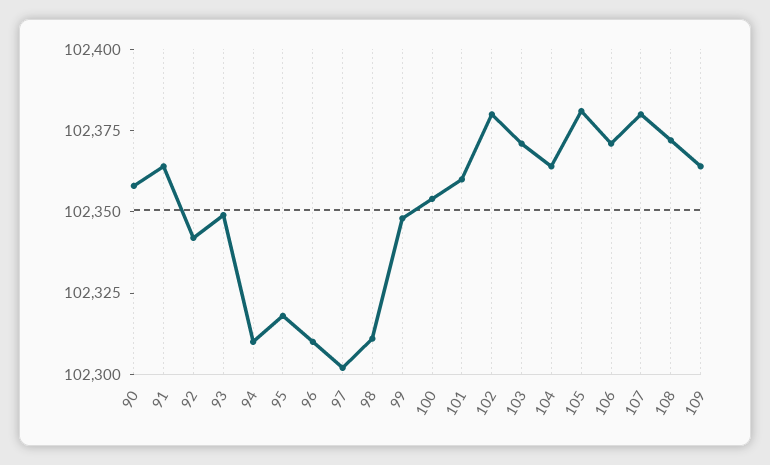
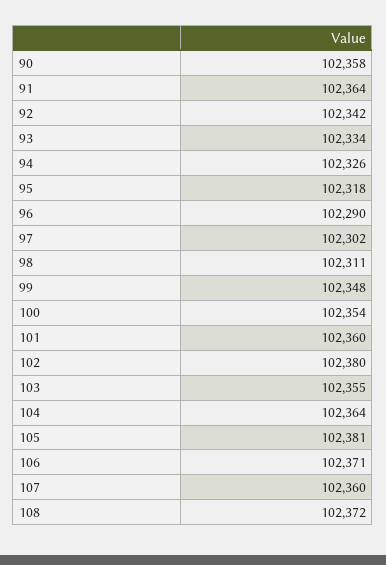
93: 102350 -> 102334
94: 102310 -> 102326
96: 102310 -> 102290
103: 102370 -> 102355
107: 102380 -> 102360
109: 102365 -> none

